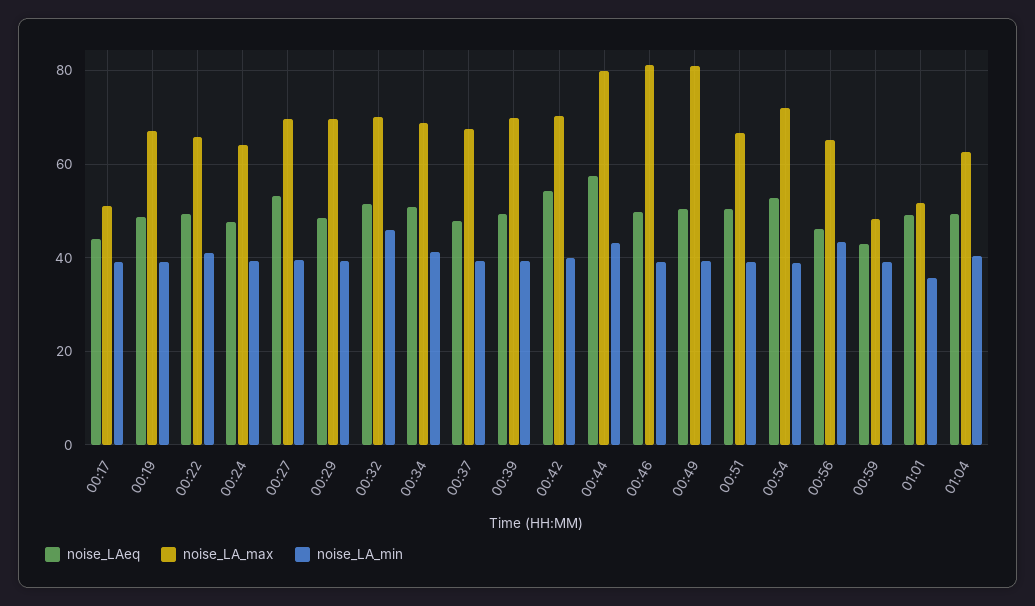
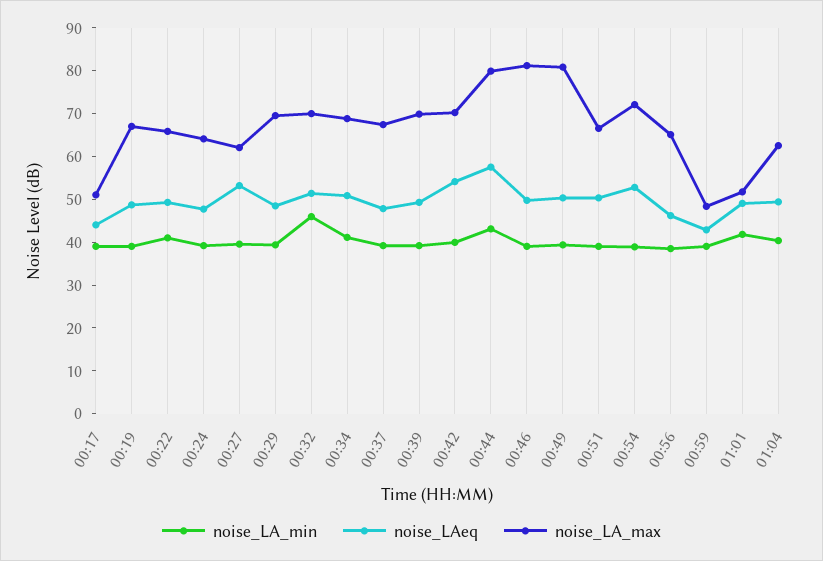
noise_LA_max, 00:27: 70 -> 62
noise_LA_min, 00:56: 44 -> 38
noise_LA_min, 01:01: 36 -> 42

